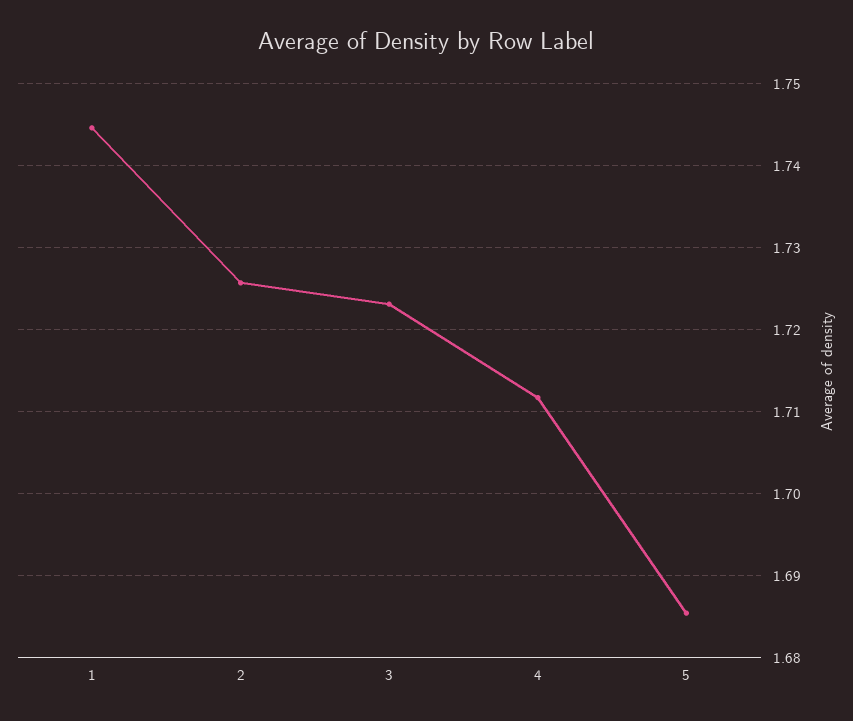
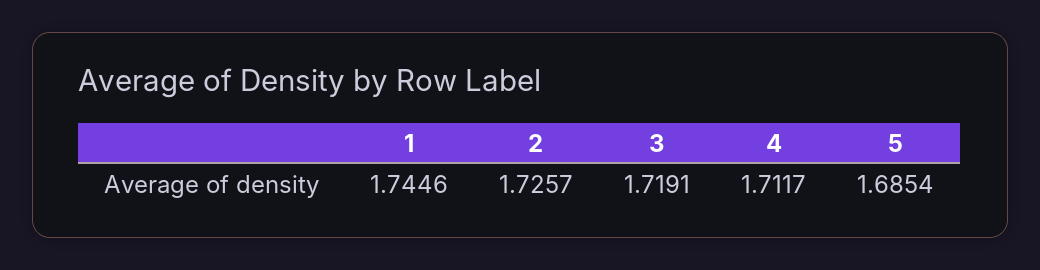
3: 1.723 -> 1.7191

